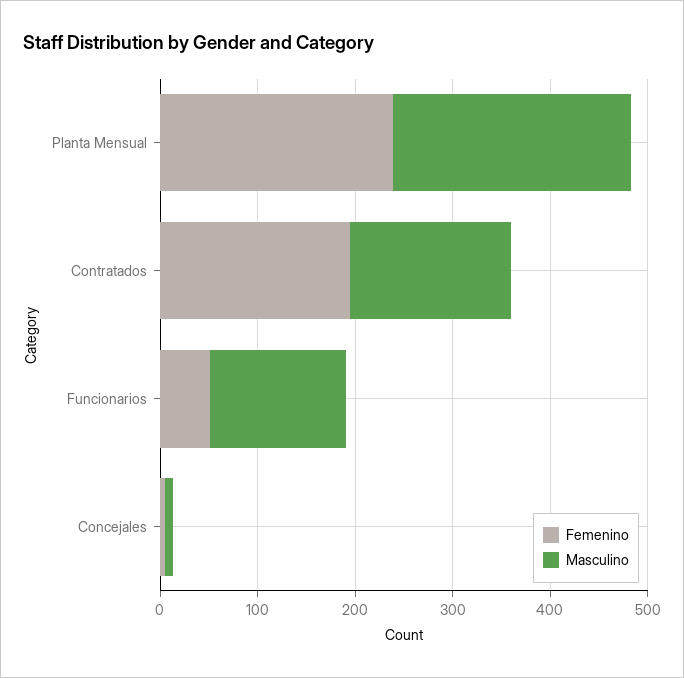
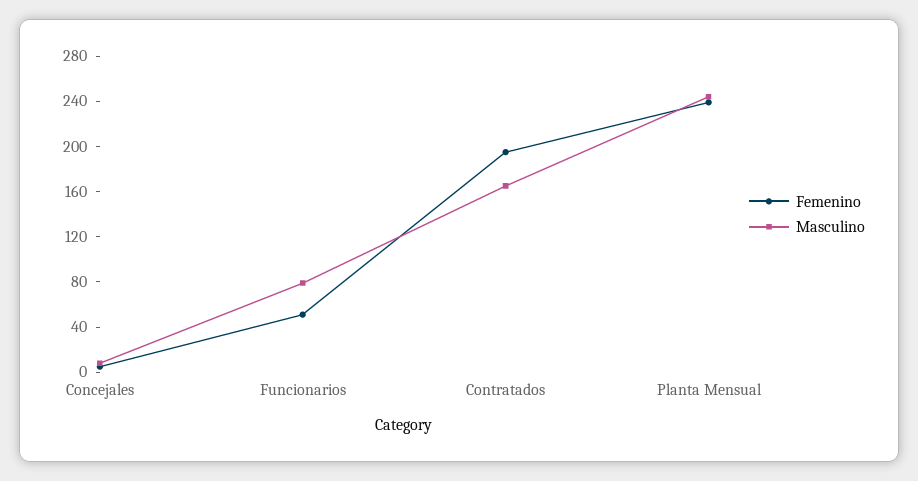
Masculino, Funcionarios: 140 -> 80

